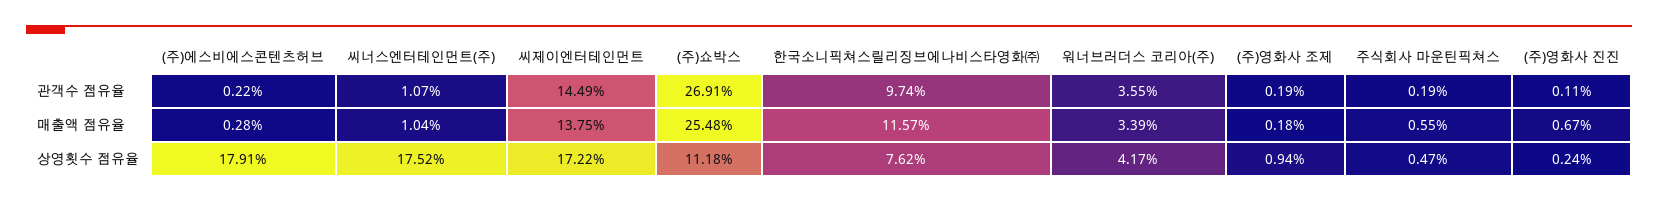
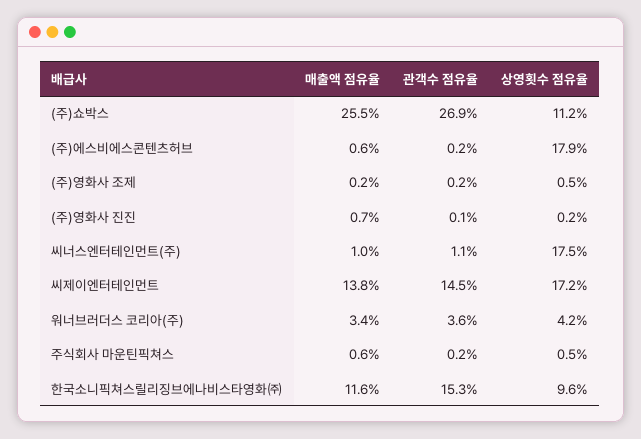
한국소니픽쳐스릴리징브에나비스타영화㈜, 관객수 점유율: 9.74 -> 15.3
(주)에스비에스콘텐츠허브, 매출액 점유율: 0.28 -> 0.6
한국소니픽쳐스릴리징브에나비스타영화㈜, 상영횟수 점유율: 7.62 -> 9.6
(주)영화사 조제, 상영횟수 점유율: 0.94 -> 0.5

